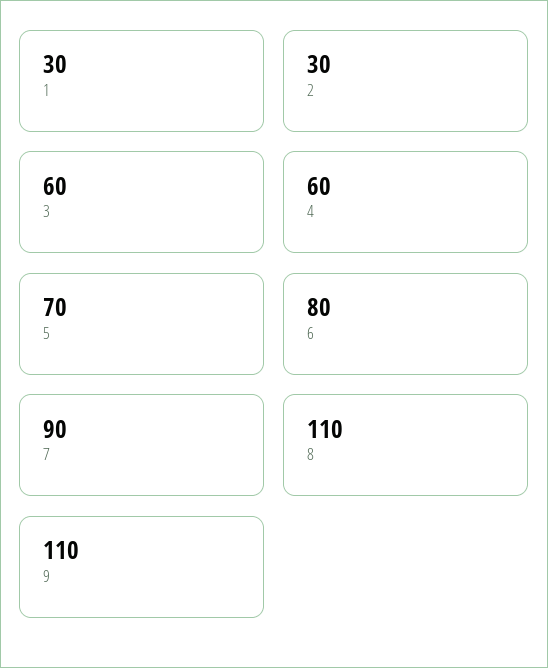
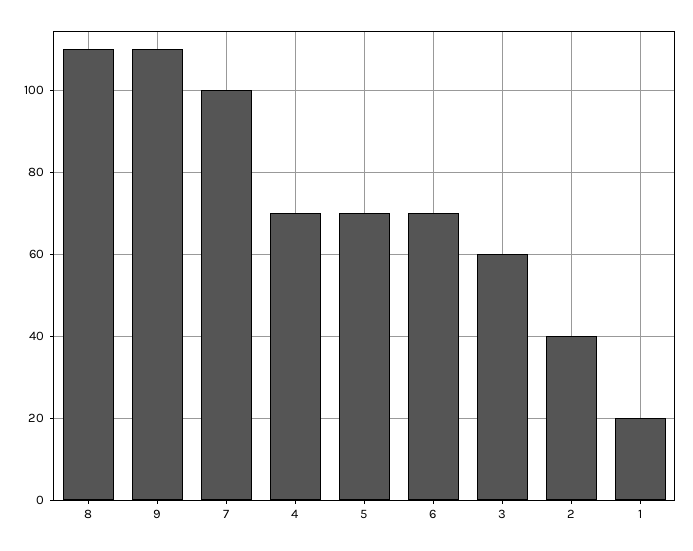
1: 30 -> 20
2: 30 -> 40
4: 60 -> 70
6: 80 -> 70
7: 90 -> 100

